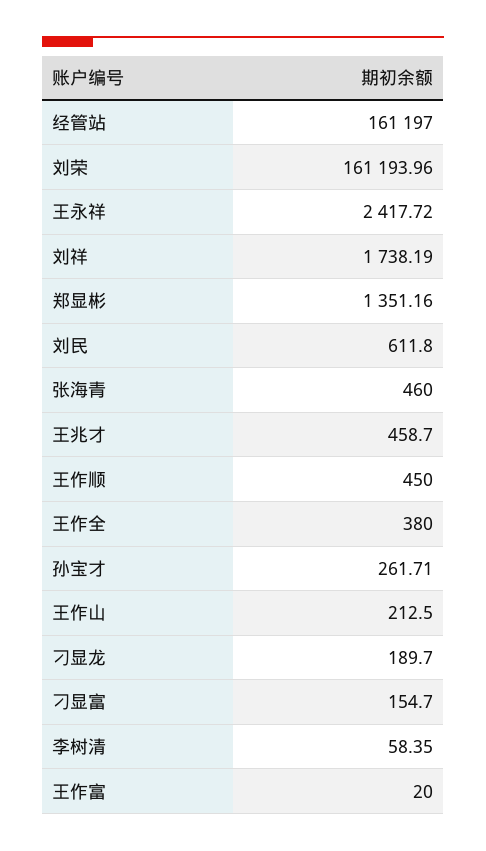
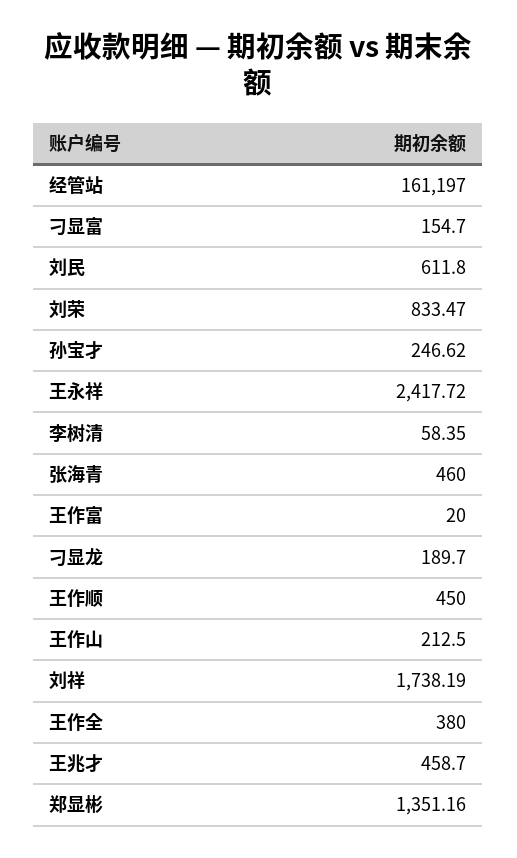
刘荣: 161193.96 -> 833.47
孙宝才: 261.71 -> 246.62

